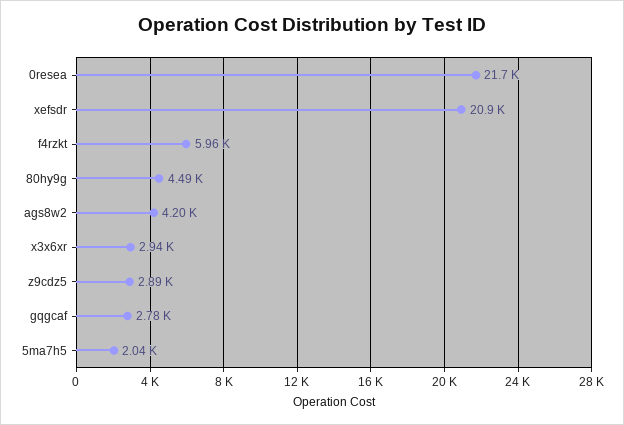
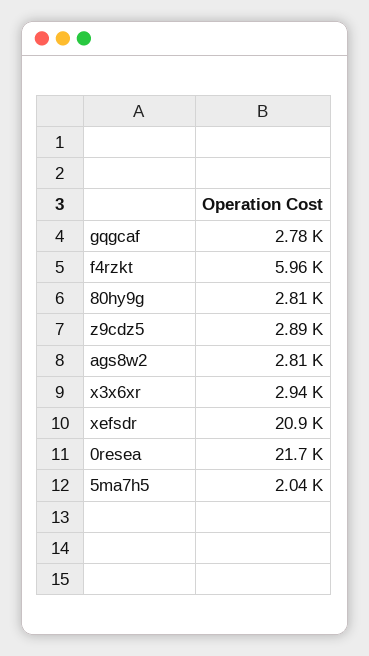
80hy9g: 4490 -> 2810
ags8w2: 4200 -> 2810

